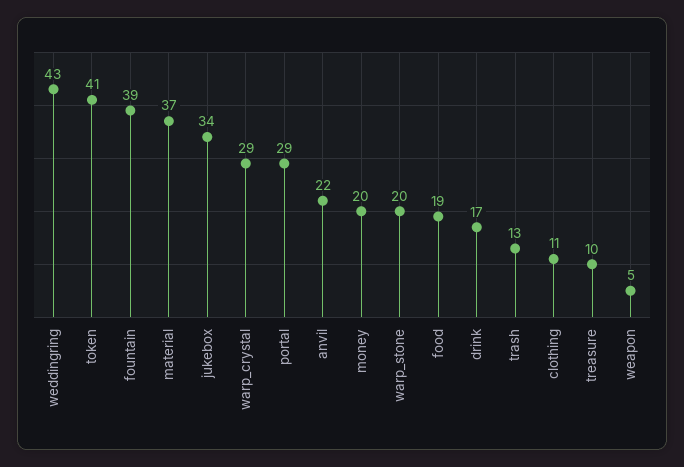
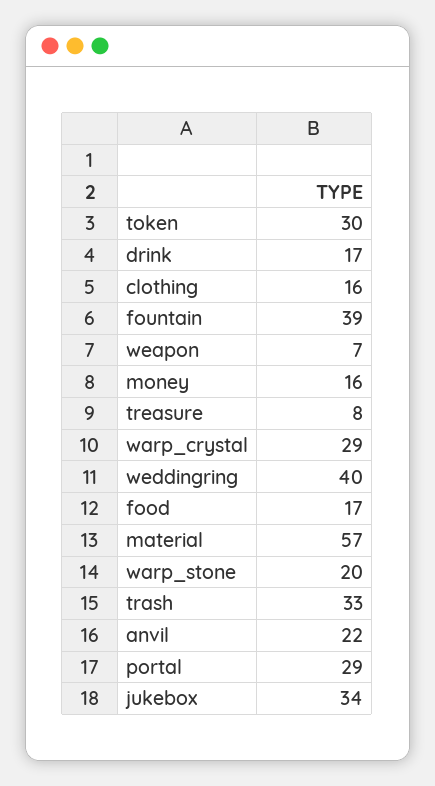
weddingring: 43 -> 40
token: 41 -> 30
material: 37 -> 57
money: 20 -> 16
food: 19 -> 17
trash: 13 -> 33
clothing: 11 -> 16
treasure: 10 -> 8
weapon: 5 -> 7

